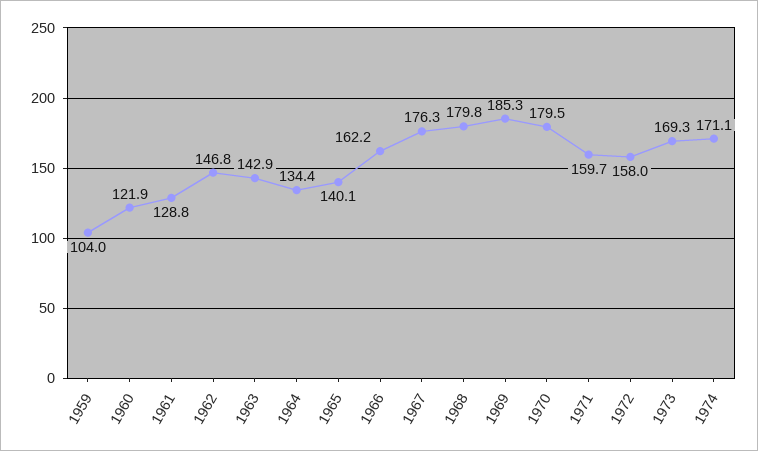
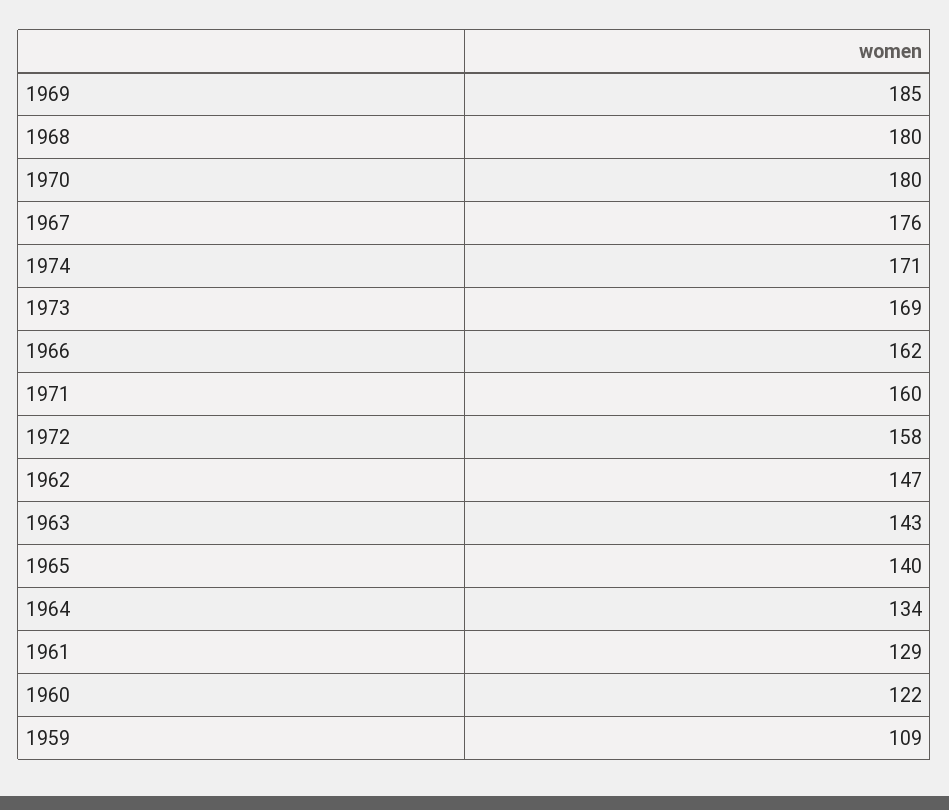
1959: 104 -> 109

